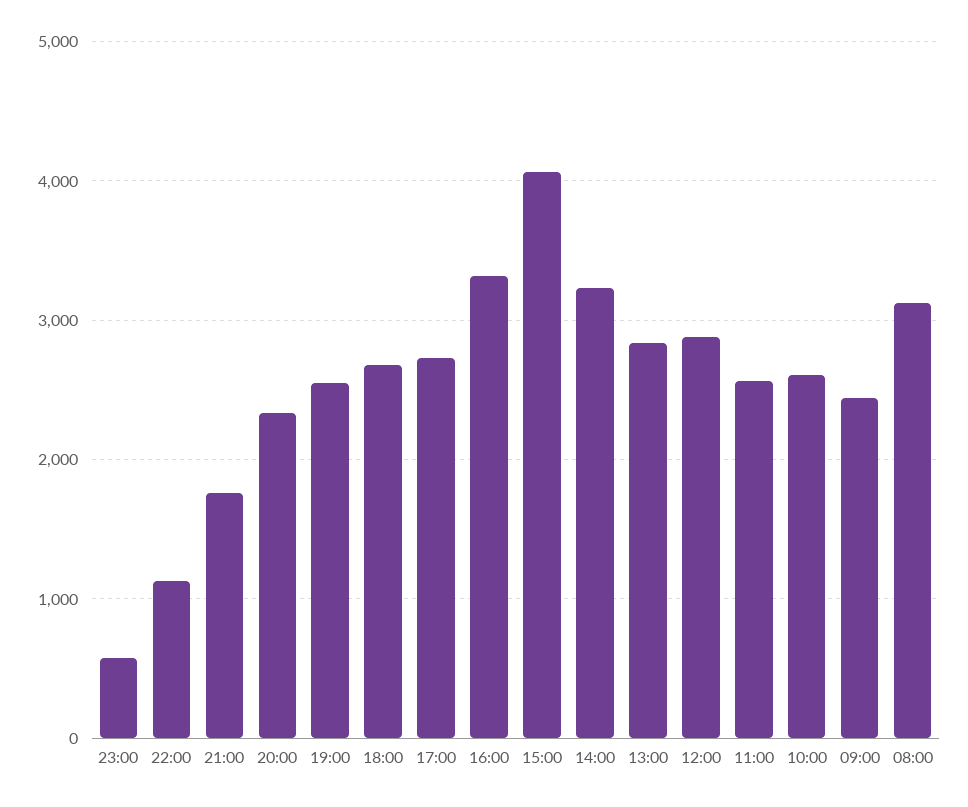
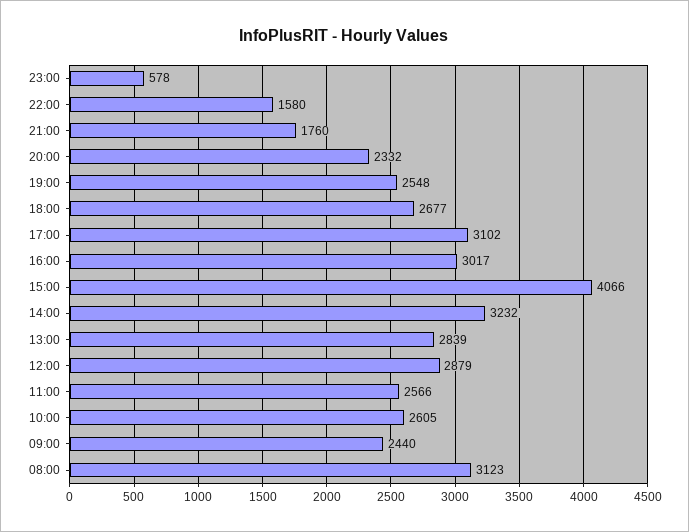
22:00: 1100 -> 1580
17:00: 2700 -> 3102
16:00: 3300 -> 3017

